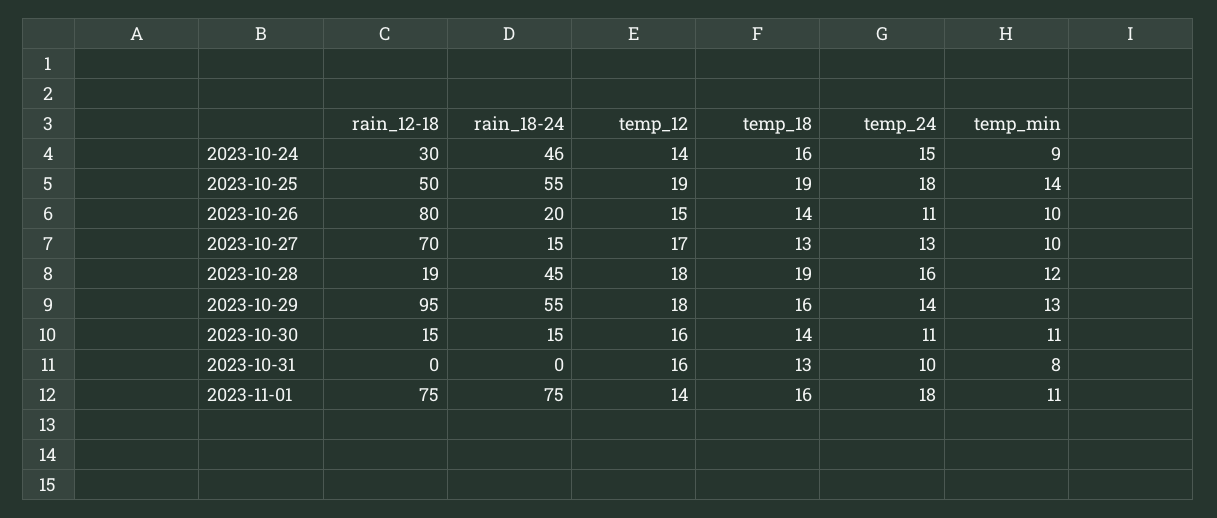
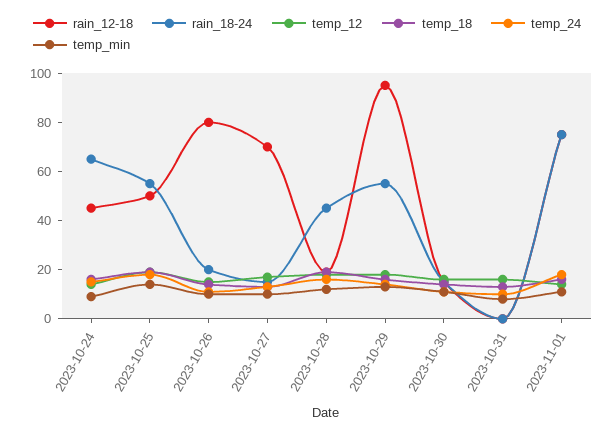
rain_12-18, 2023-10-24: 30 -> 45
rain_18-24, 2023-10-24: 46 -> 65

